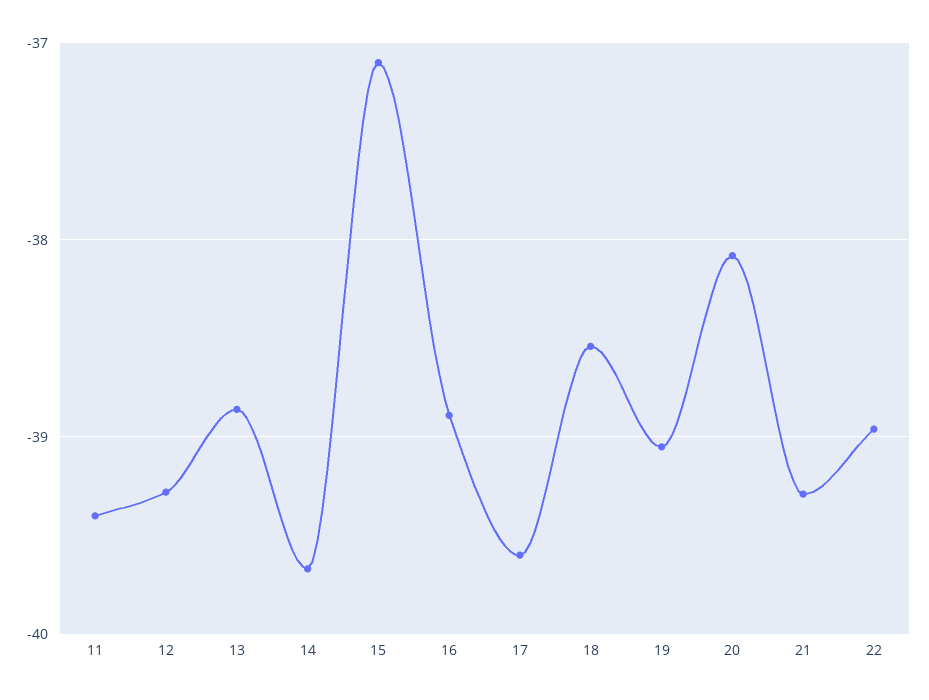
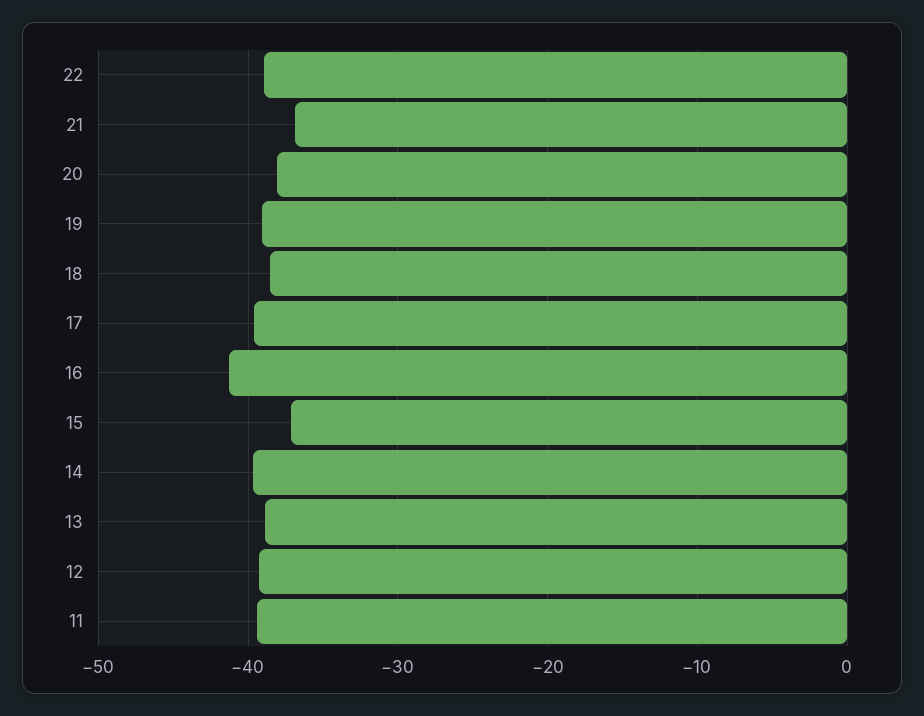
16: -38.9 -> -41
21: -39.3 -> -37

